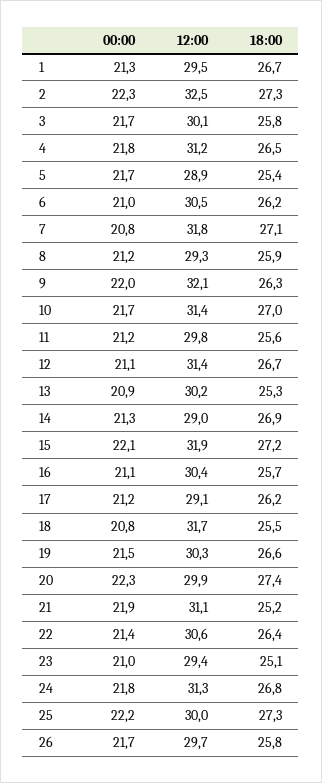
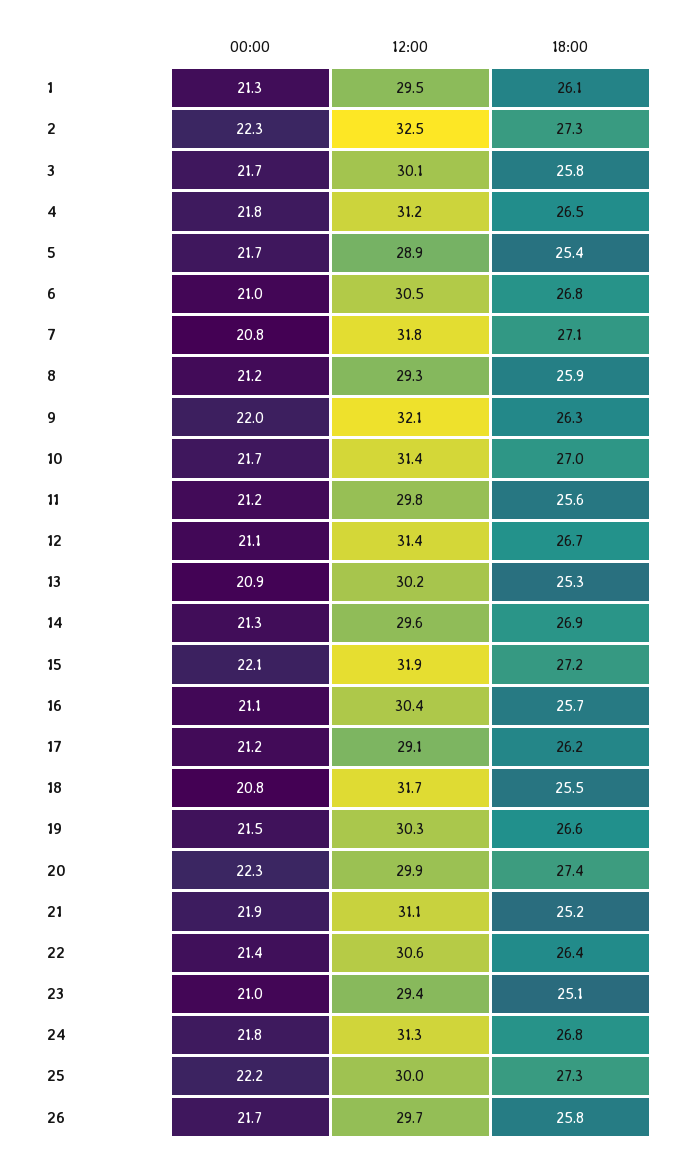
18:00, 1: 26.7 -> 26.1
18:00, 6: 26.2 -> 26.8
12:00, 14: 29 -> 29.6

